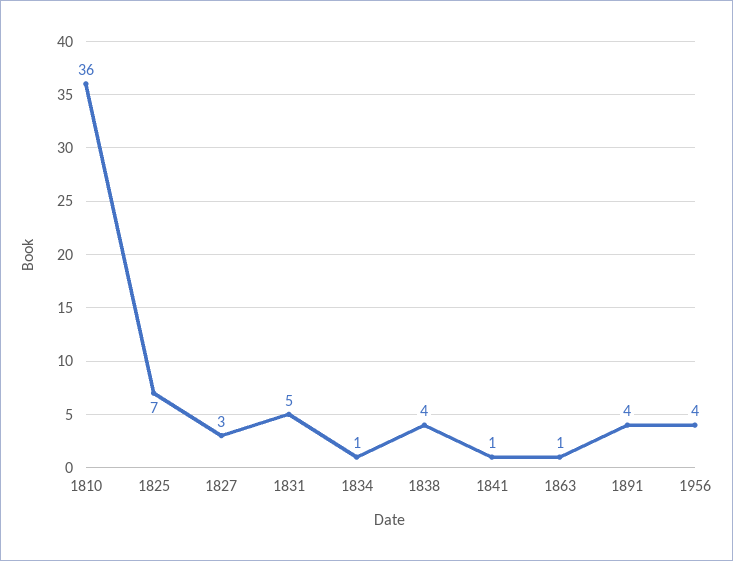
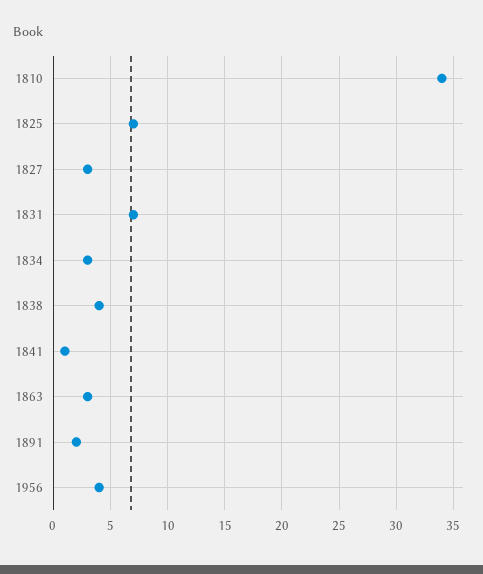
1810: 36 -> 34
1831: 5 -> 7
1834: 1 -> 3
1863: 1 -> 3
1891: 4 -> 2

